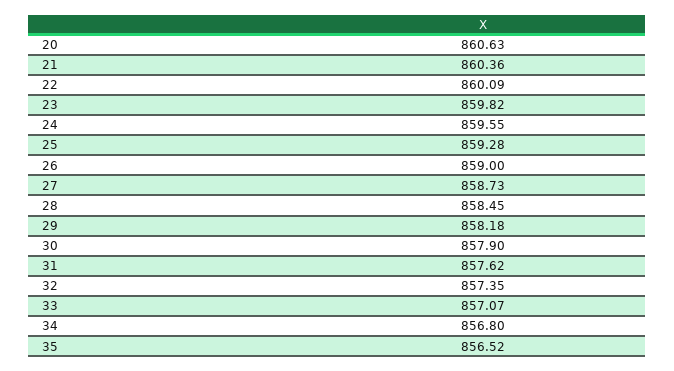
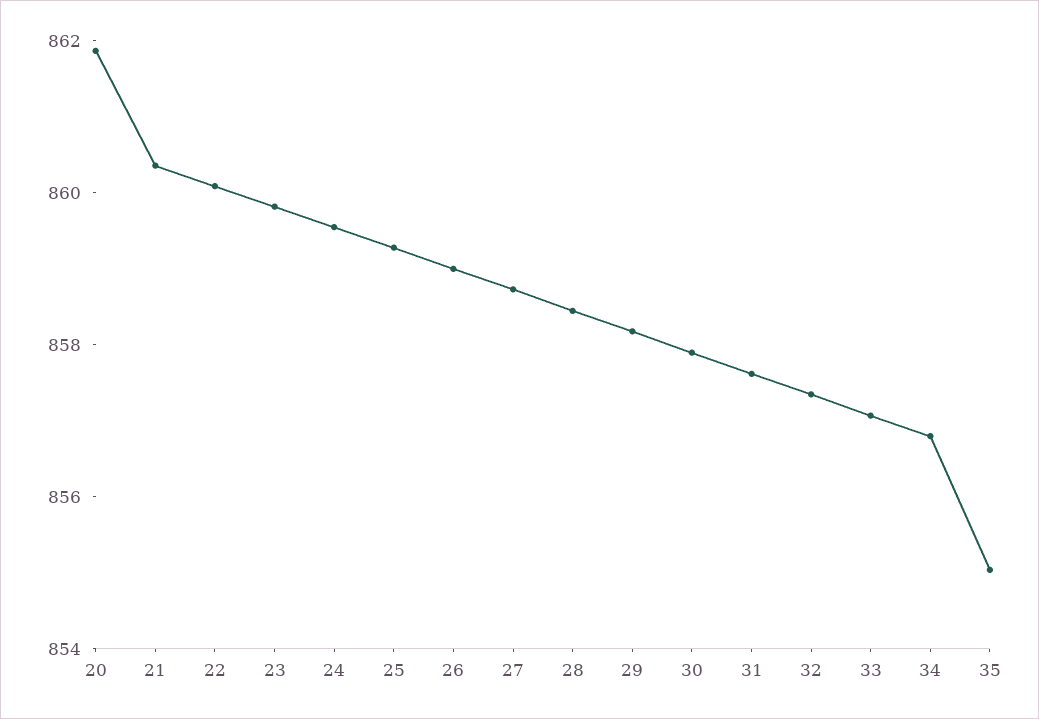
20: 860.63 -> 862
35: 856.52 -> 855

